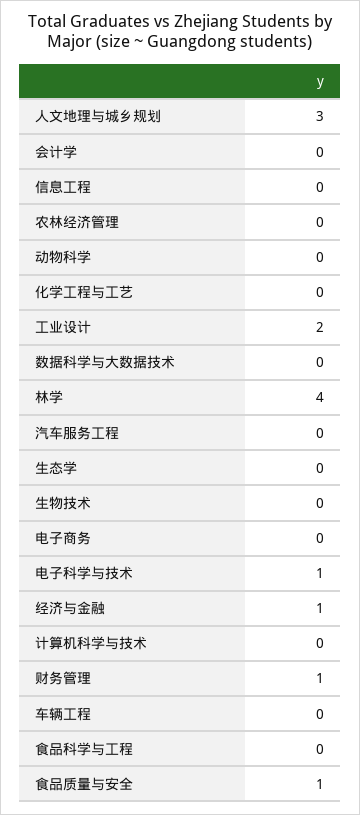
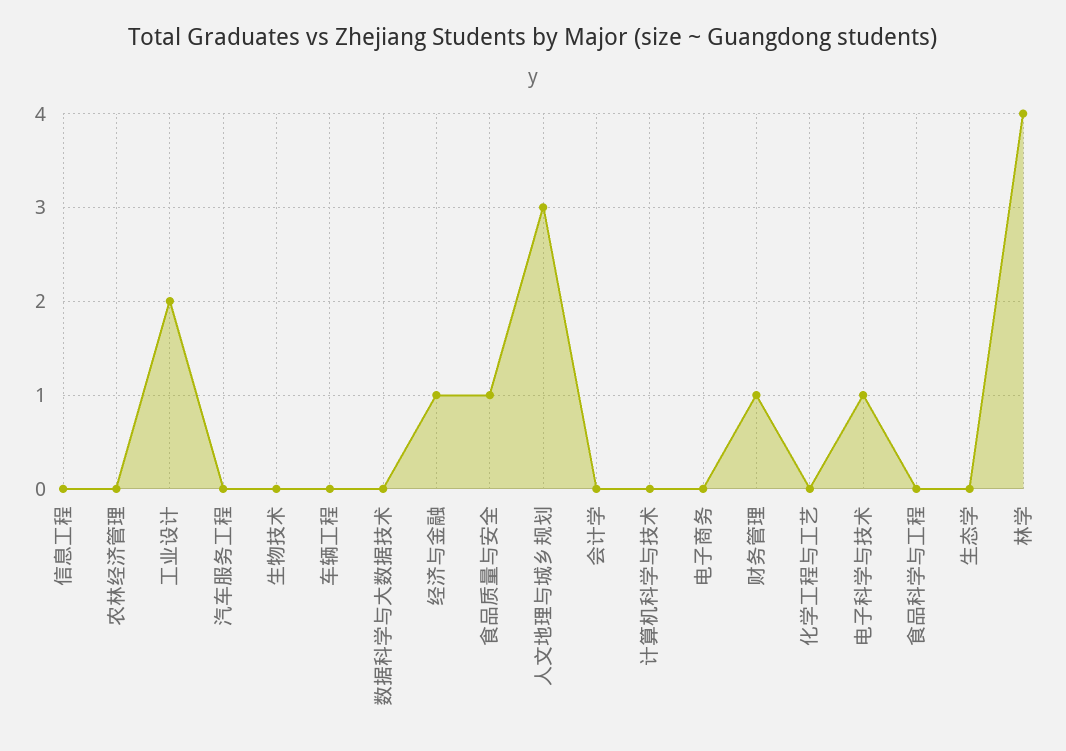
动物科学: 0 -> none

